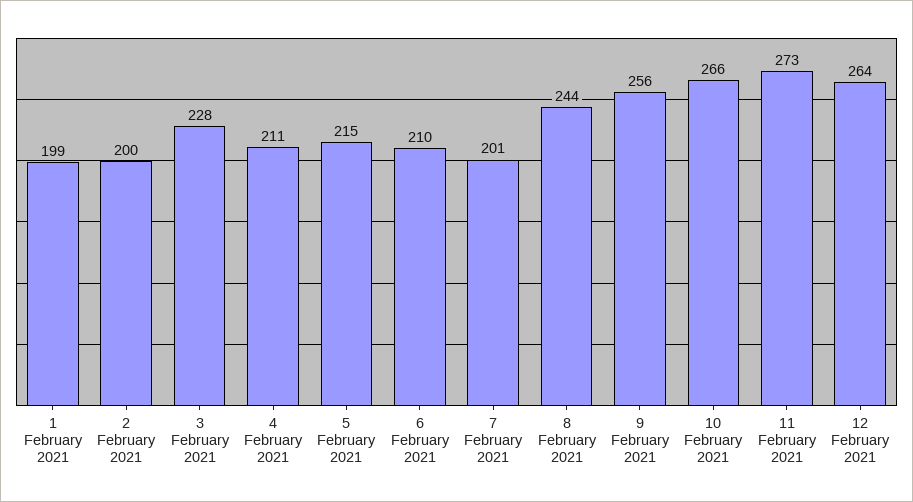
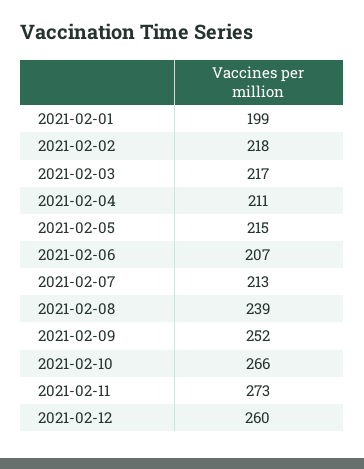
2 February 2021: 200 -> 218
3 February 2021: 228 -> 217
6 February 2021: 210 -> 207
7 February 2021: 201 -> 213
8 February 2021: 244 -> 239
9 February 2021: 256 -> 252
12 February 2021: 264 -> 260

